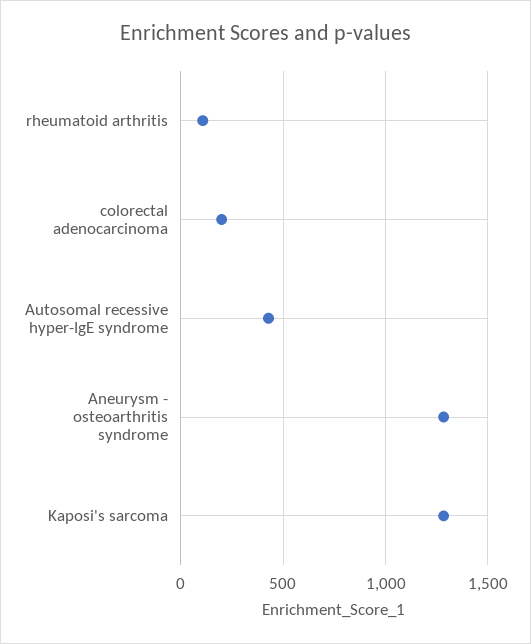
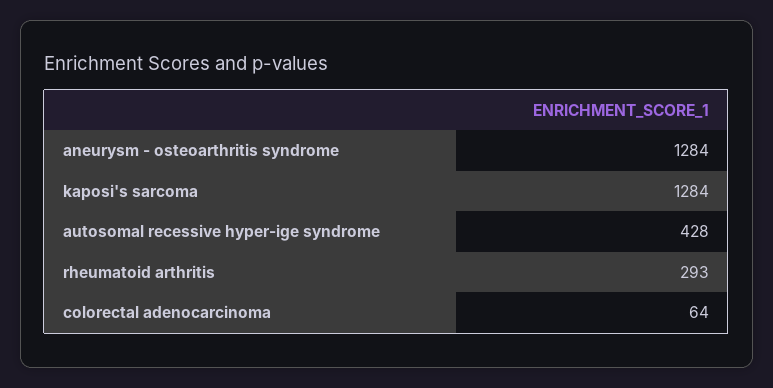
rheumatoid arthritis: 100 -> 293
colorectal adenocarcinoma: 200 -> 64

